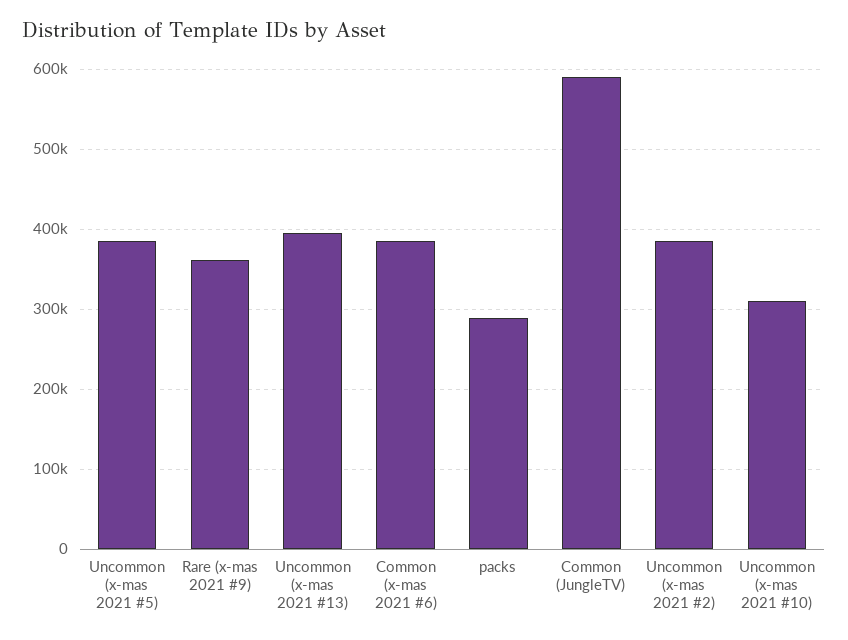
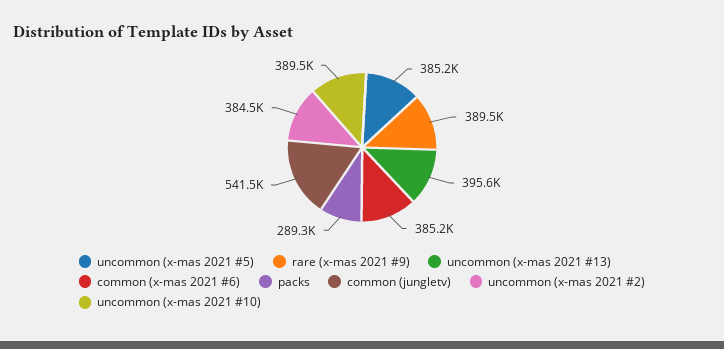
Rare (x-mas 2021 #9): 360000 -> 389500
Common (JungleTV): 590000 -> 541500
Uncommon (x-mas 2021 #10): 310000 -> 389500

